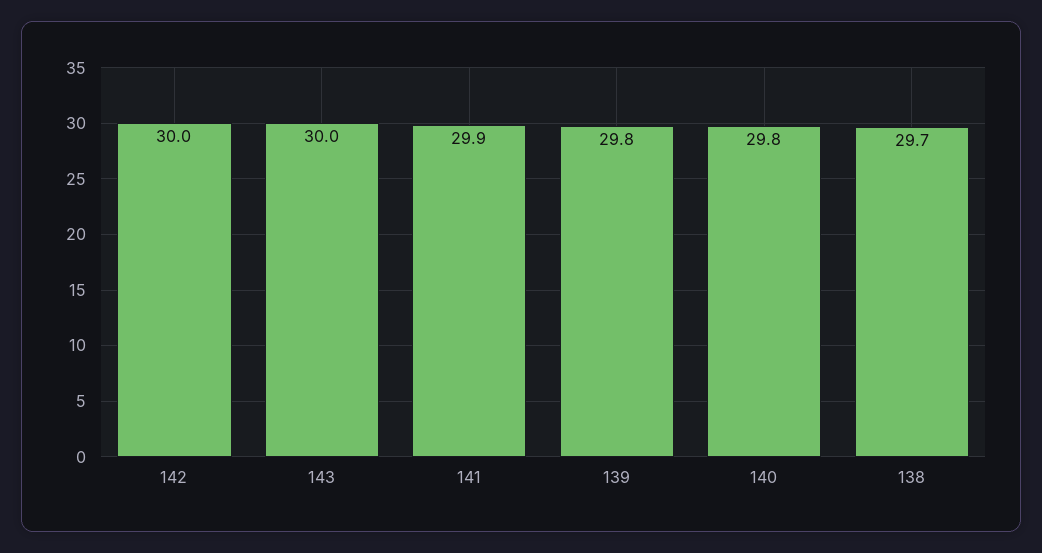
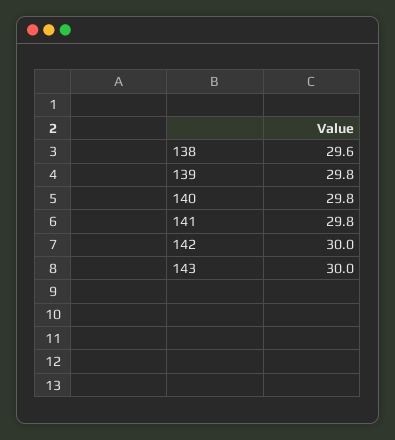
141: 29.9 -> 29.8
138: 29.7 -> 29.6

